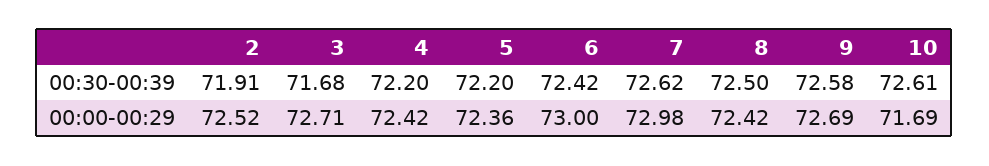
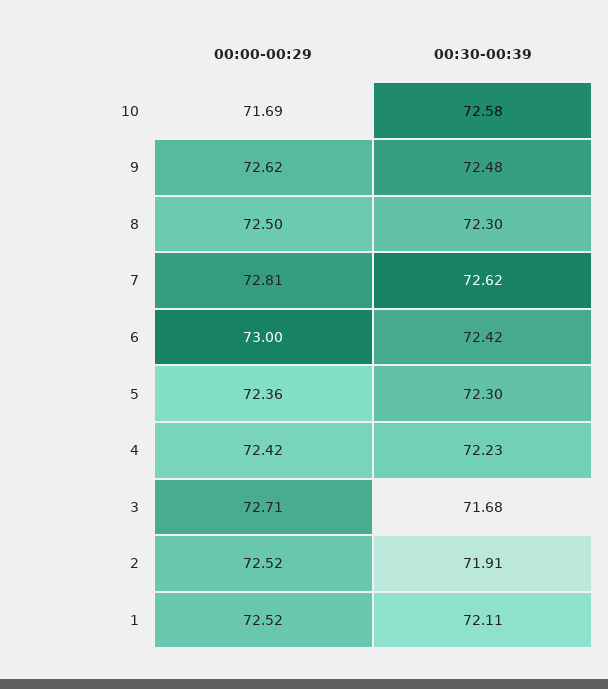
4, 00:30-00:39: 72.2 -> 72.23
5, 00:30-00:39: 72.2 -> 72.3
8, 00:30-00:39: 72.5 -> 72.3
9, 00:30-00:39: 72.58 -> 72.48
10, 00:30-00:39: 72.61 -> 72.58
7, 00:00-00:29: 72.98 -> 72.81
8, 00:00-00:29: 72.42 -> 72.5
9, 00:00-00:29: 72.69 -> 72.62
1, 00:00-00:29: none -> 72.52
1, 00:30-00:39: none -> 72.11

